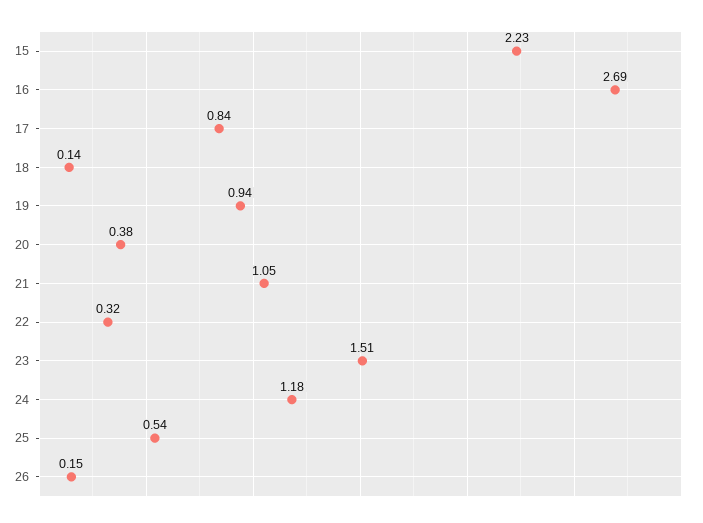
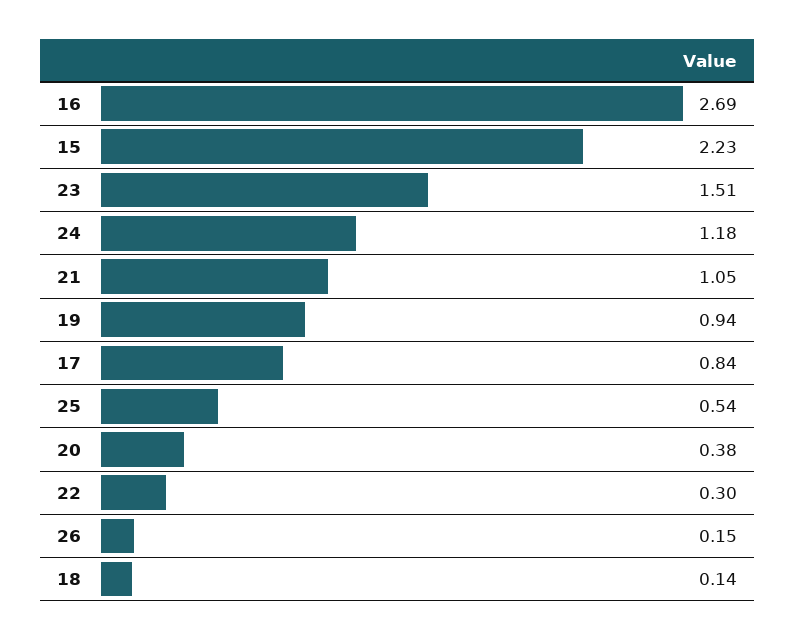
22: 0.32 -> 0.3

